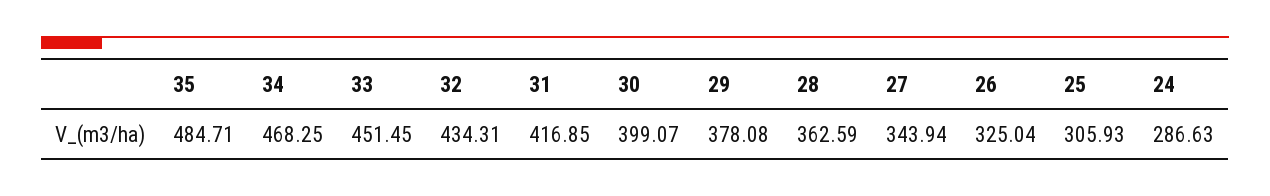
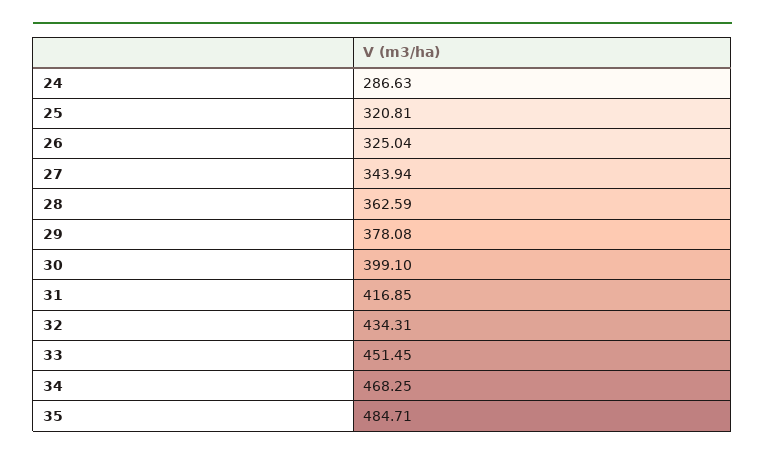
30: 399.07 -> 399.1
25: 305.93 -> 320.81

